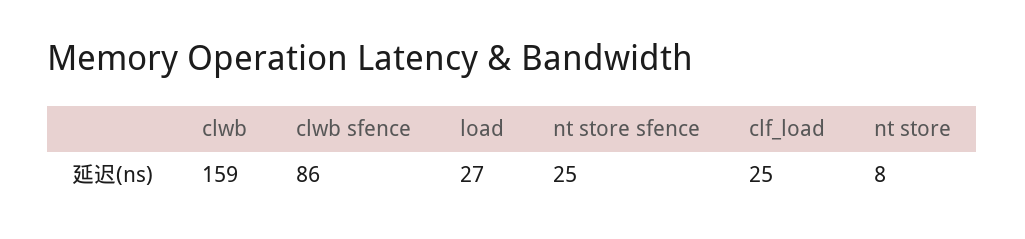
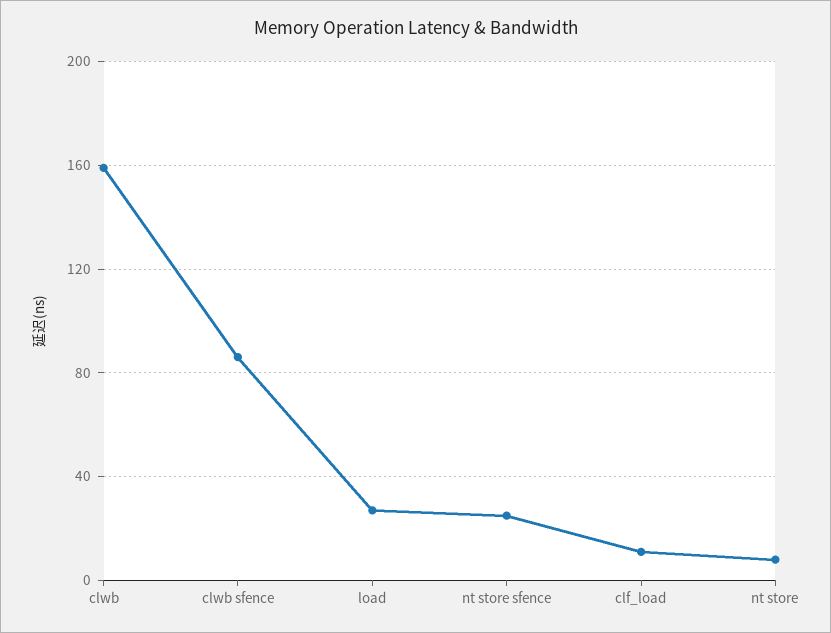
clf_load: 25 -> 10

